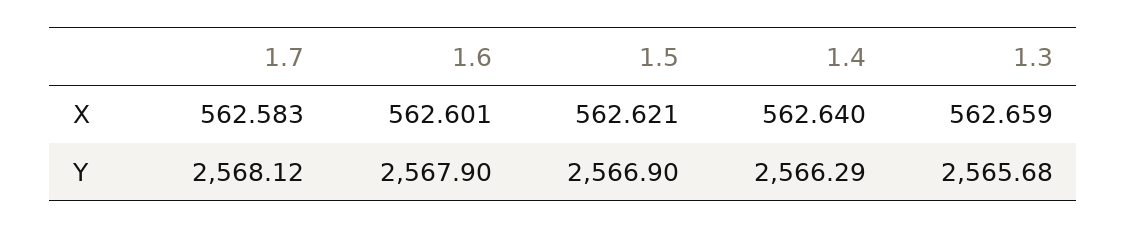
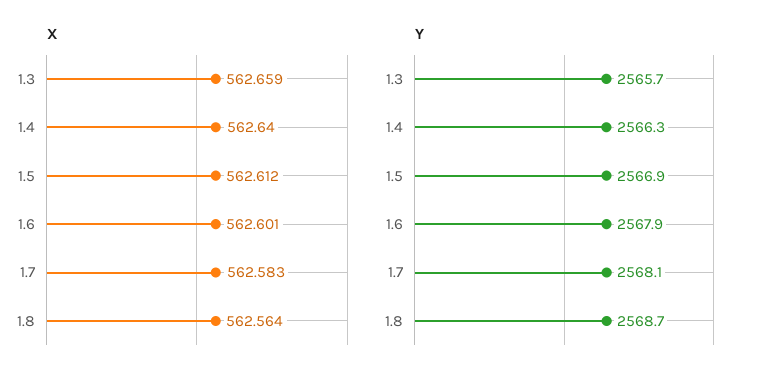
X, 1.5: 562.621 -> 562.612
X, 1.8: none -> 562.564
Y, 1.8: none -> 2568.7

